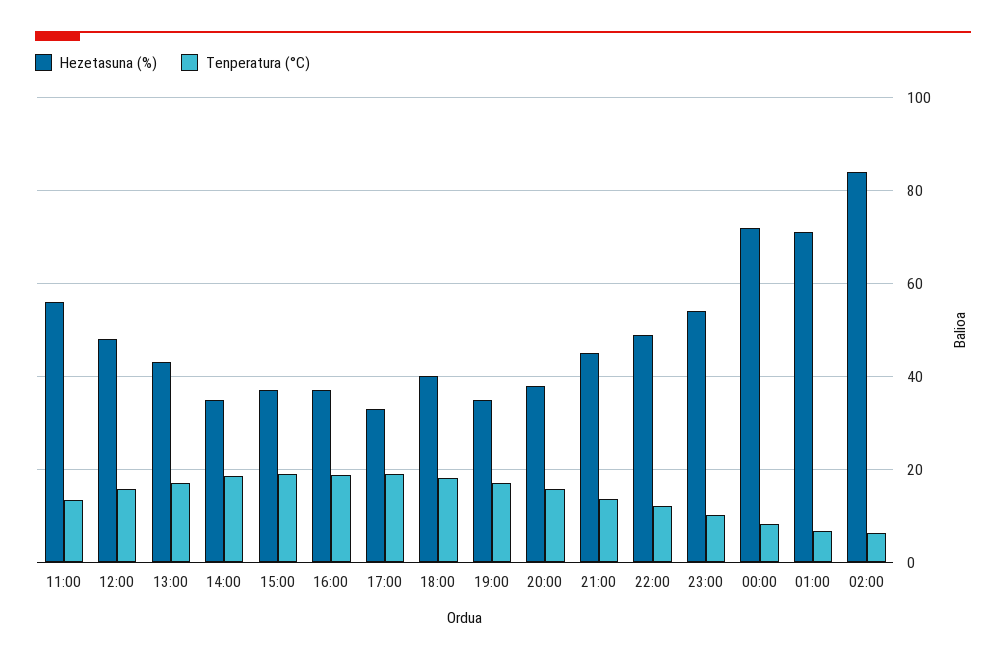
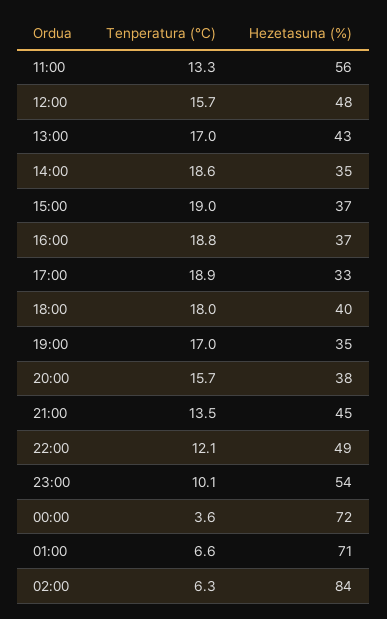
Tenperatura (°C), 00:00: 8 -> 3.6

